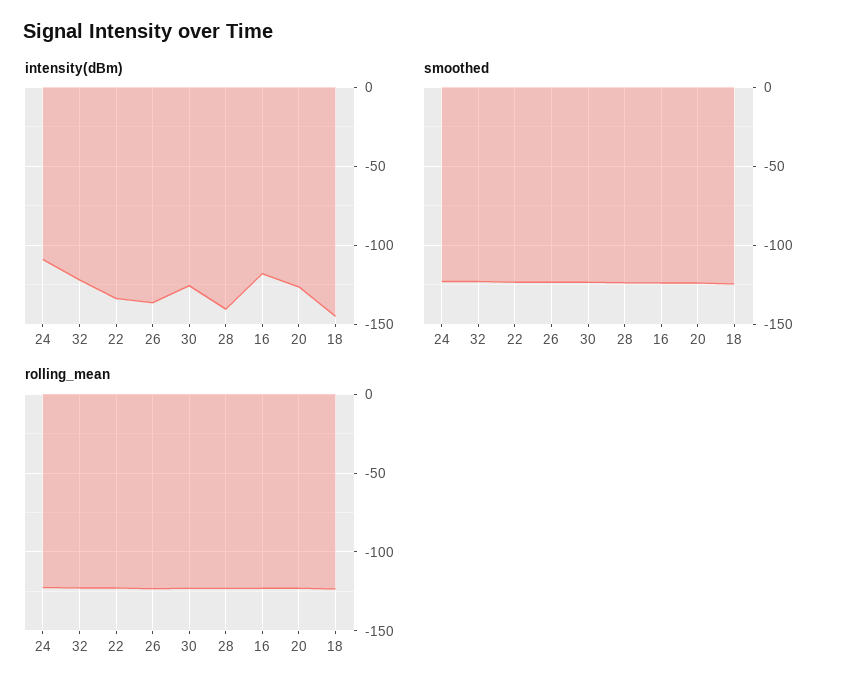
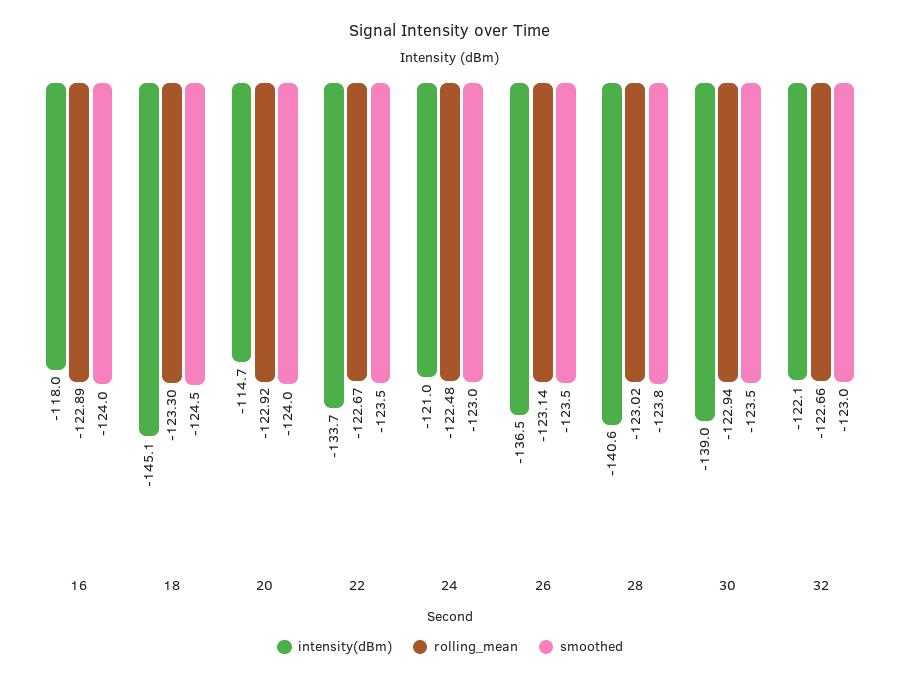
intensity(dBm), 24: -110 -> -121
intensity(dBm), 30: -125 -> -139
intensity(dBm), 20: -125 -> -114.7

